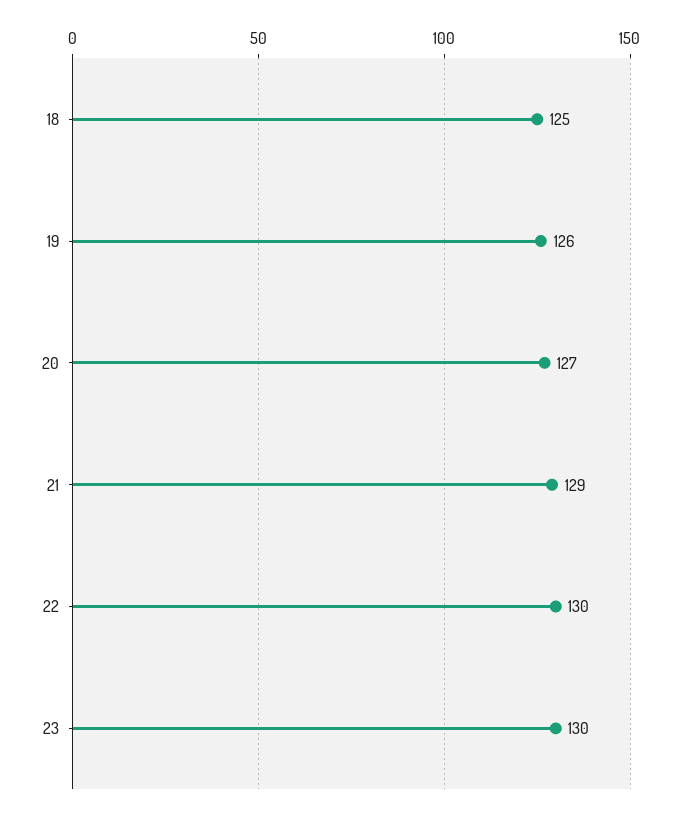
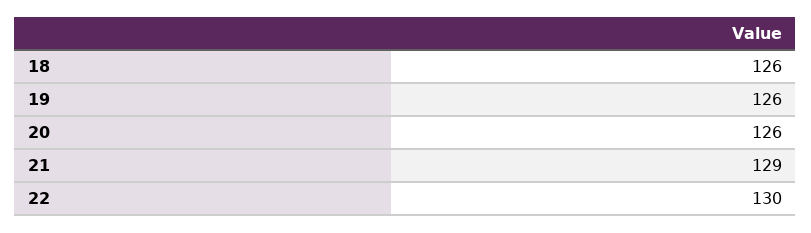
18: 125 -> 126
20: 127 -> 126
23: 130 -> none

